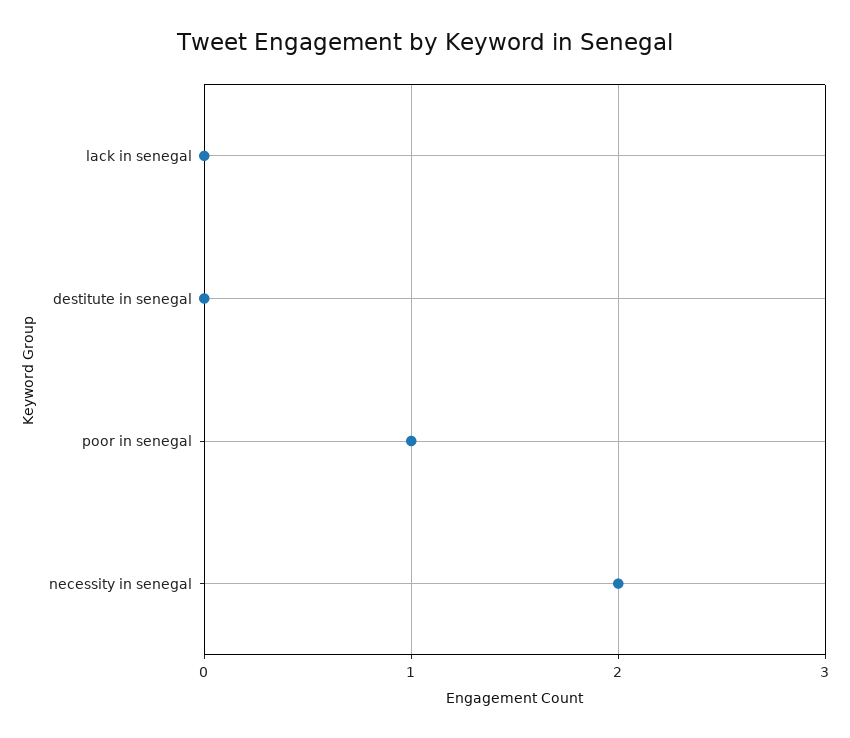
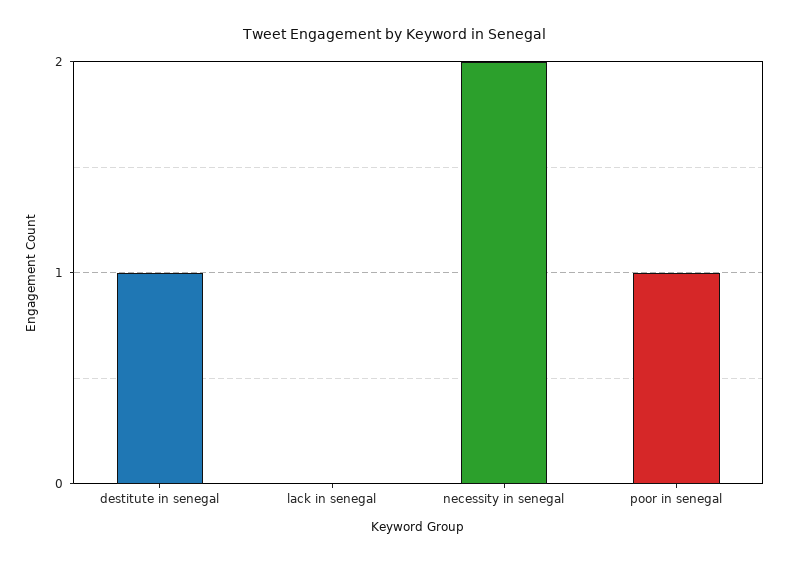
destitute in senegal: 0 -> 1

